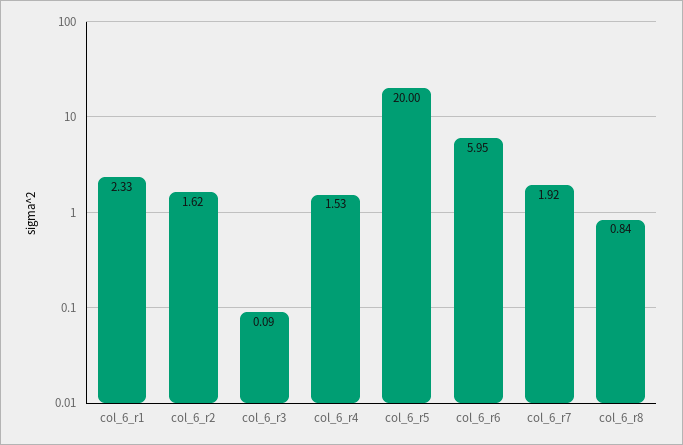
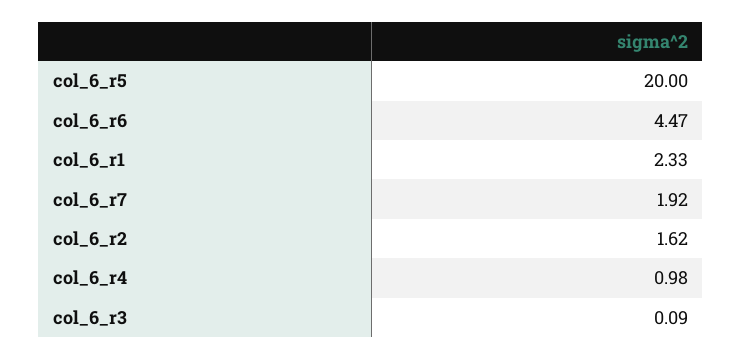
col_6_r4: 1.53 -> 0.98
col_6_r6: 5.95 -> 4.47
col_6_r8: 0.84 -> none

